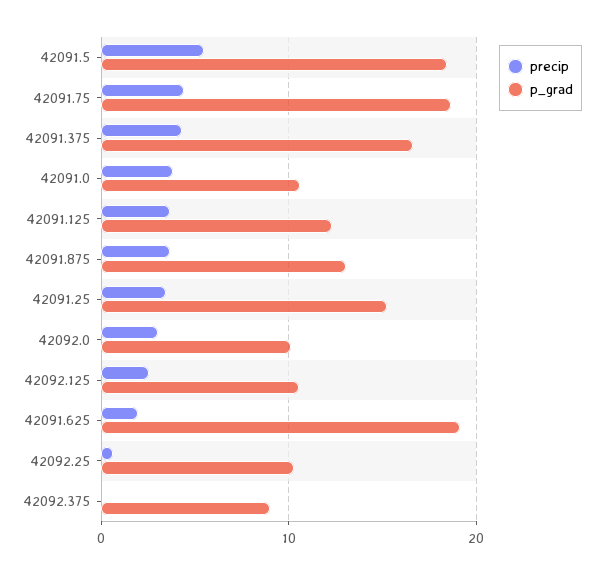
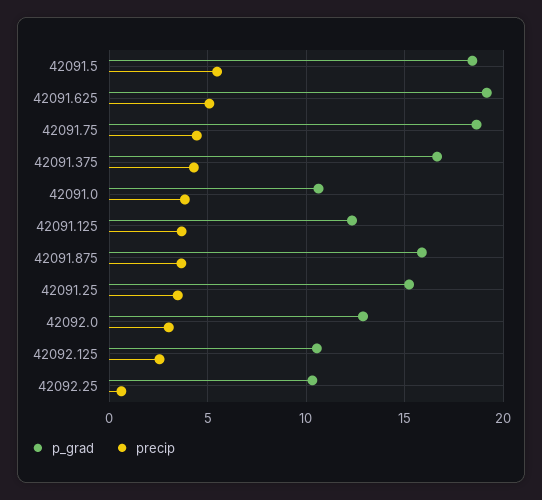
p_grad, 42091.875: 13 -> 16
p_grad, 42092.0: 10 -> 13
precip, 42091.625: 2 -> 5
precip, 42092.375: 0 -> none
p_grad, 42092.375: 9 -> none

